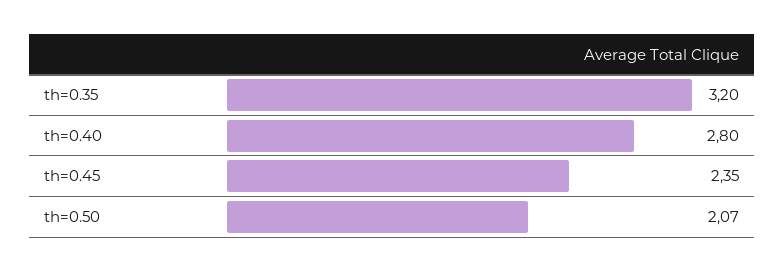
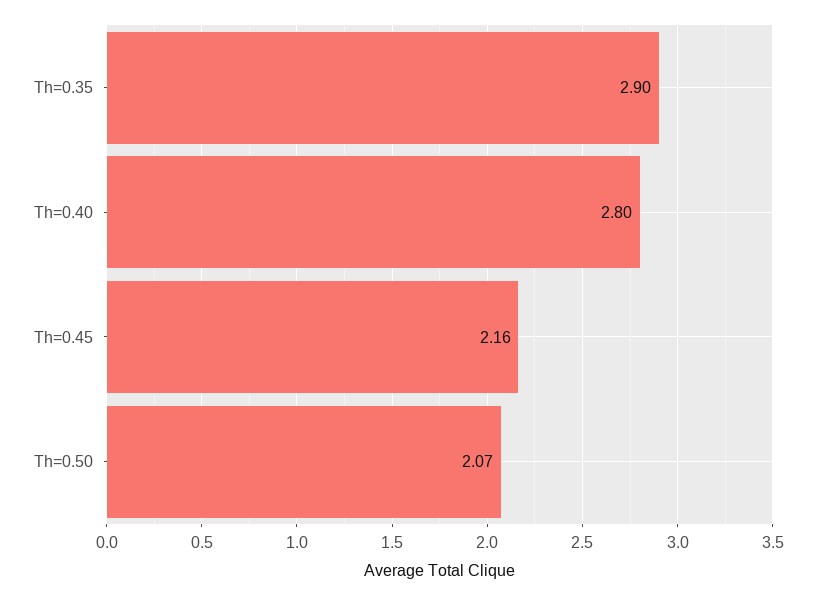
th=0.35: 3.2 -> 2.9
th=0.45: 2.35 -> 2.16

